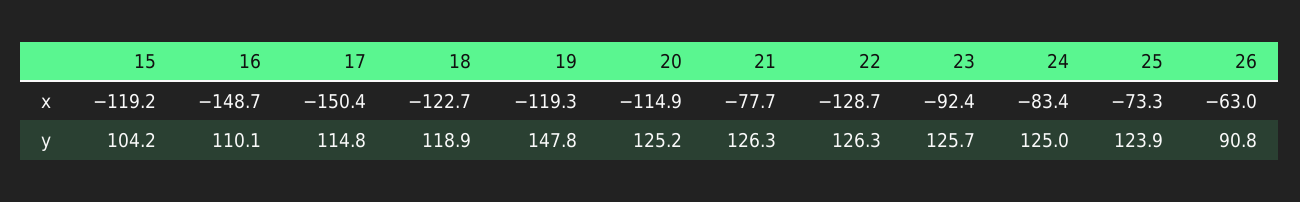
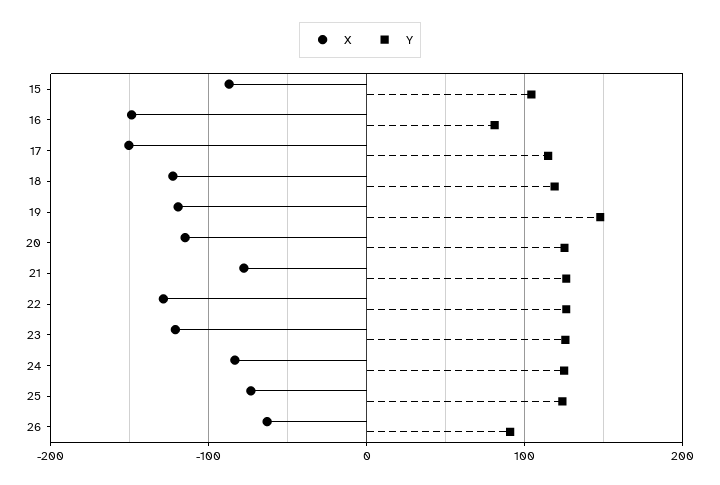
x, 15: -119.2 -> -90
x, 23: -92.4 -> -120
y, 16: 110.1 -> 80

